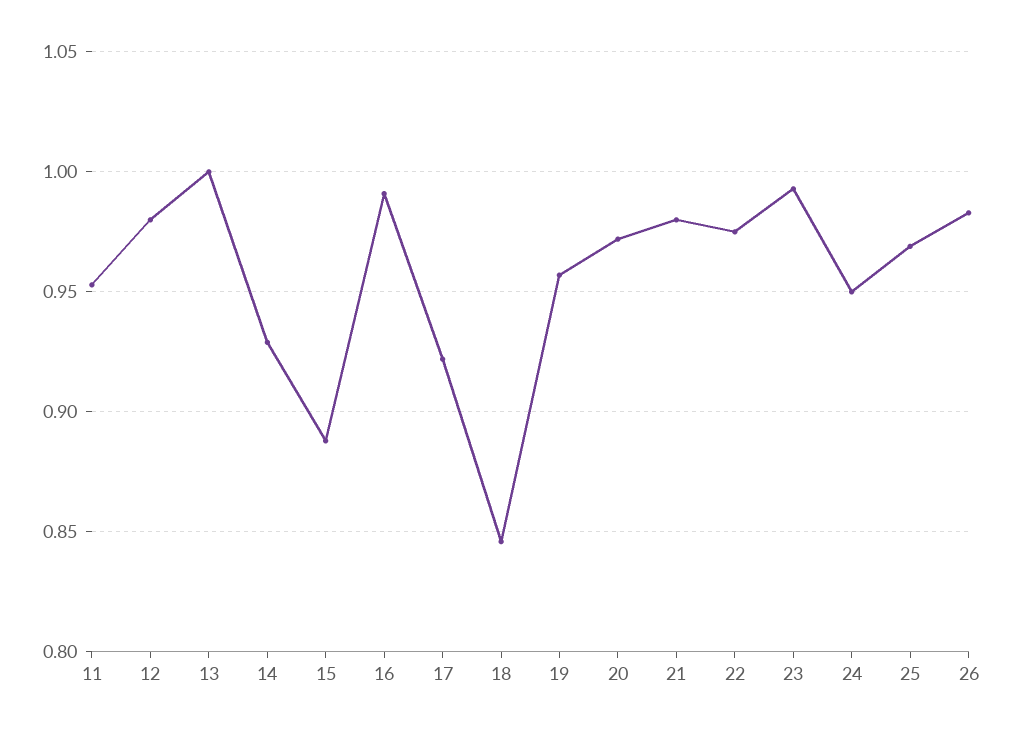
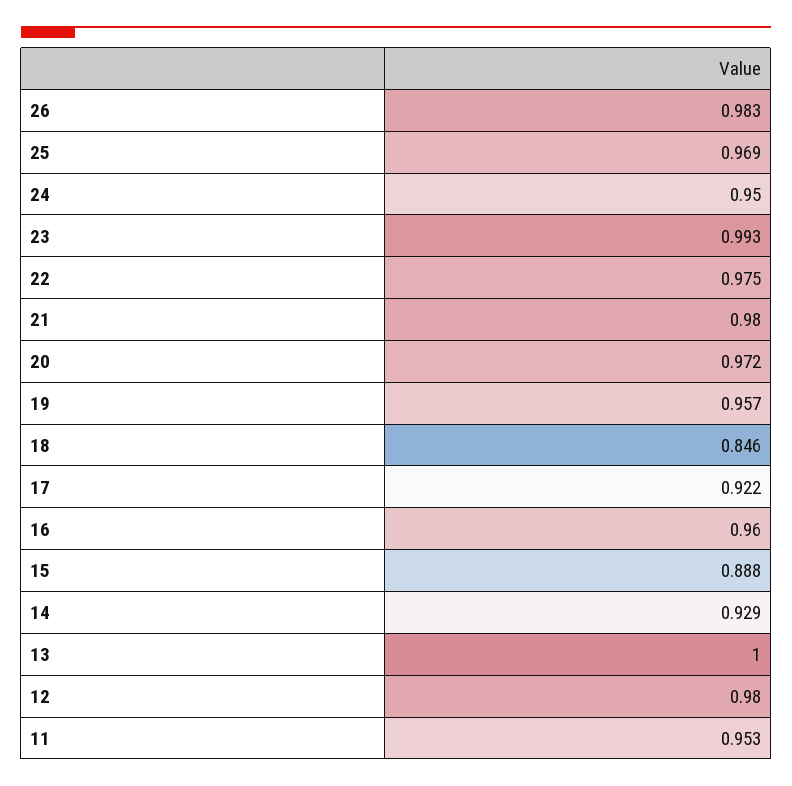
16: 0.99 -> 0.96

